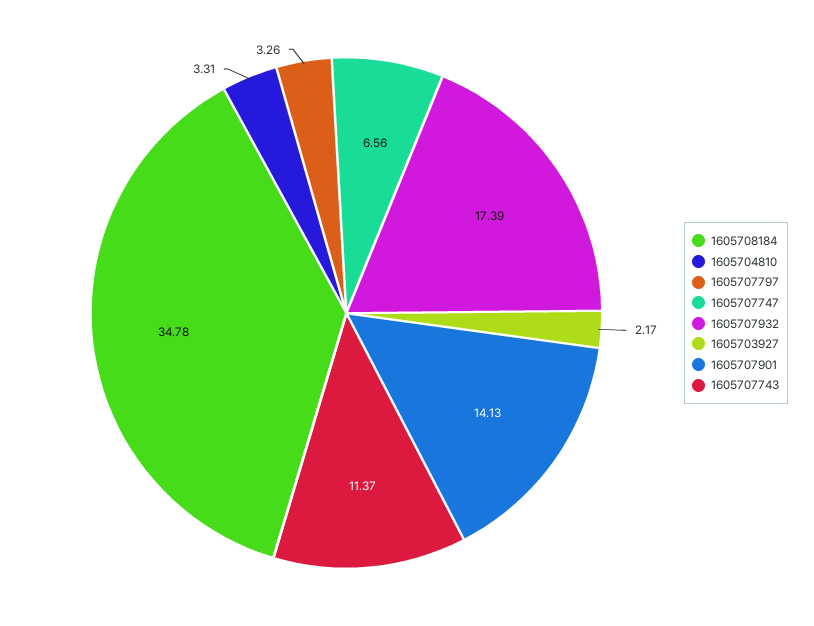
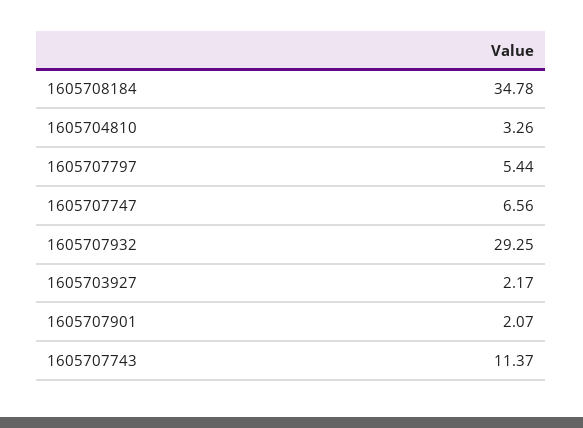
1605704810: 3.31 -> 3.26
1605707797: 3.26 -> 5.44
1605707932: 17.39 -> 29.25
1605707901: 14.13 -> 2.07

